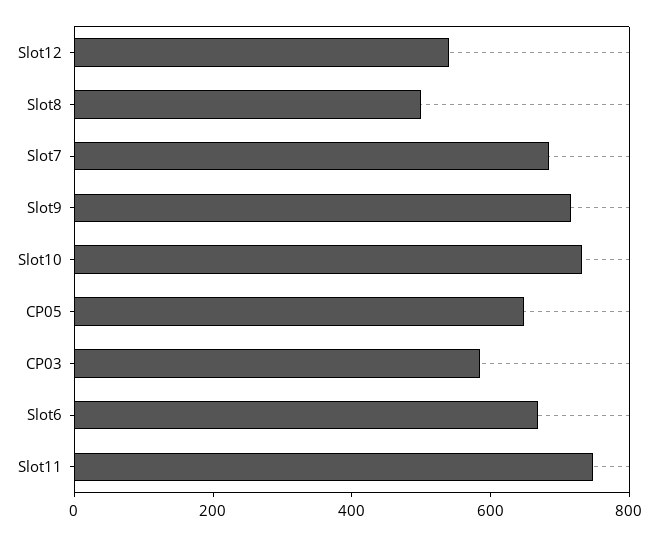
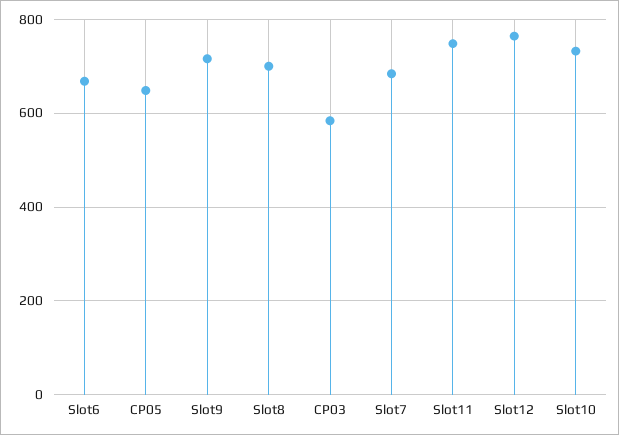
Slot12: 550 -> 760
Slot8: 500 -> 700

